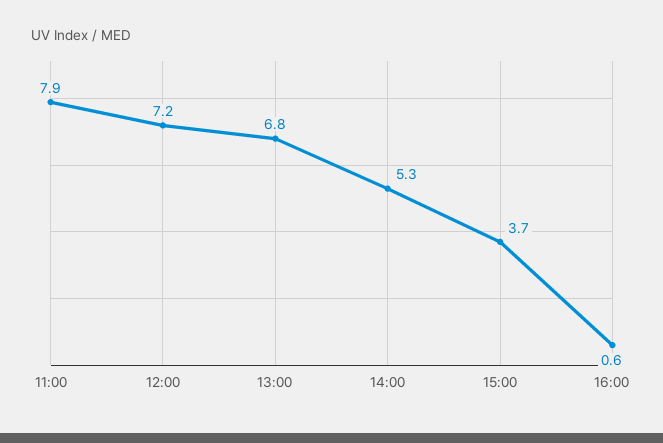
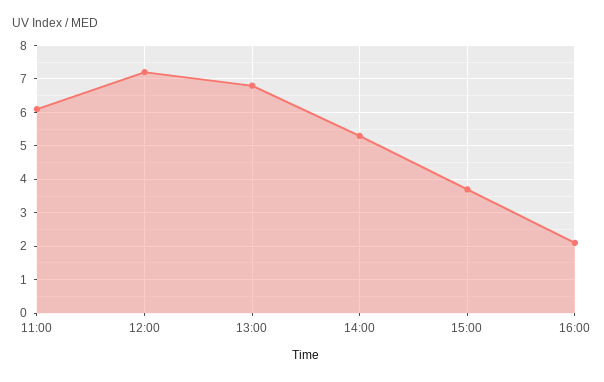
11:00: 7.9 -> 6
16:00: 0.6 -> 2

